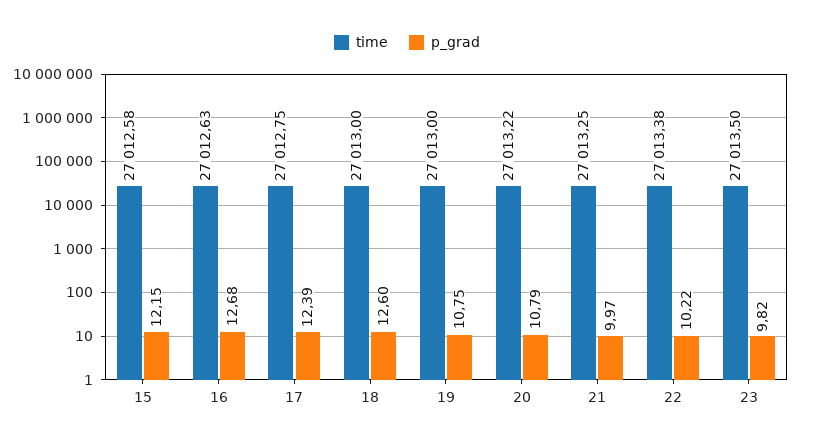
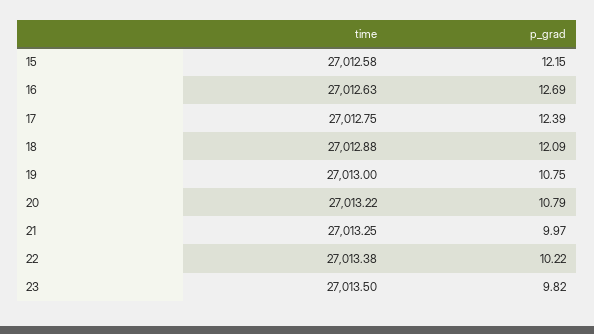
p_grad, 16: 12.68 -> 12.69
time, 18: 27013 -> 27012.88
p_grad, 18: 12.6 -> 12.09

